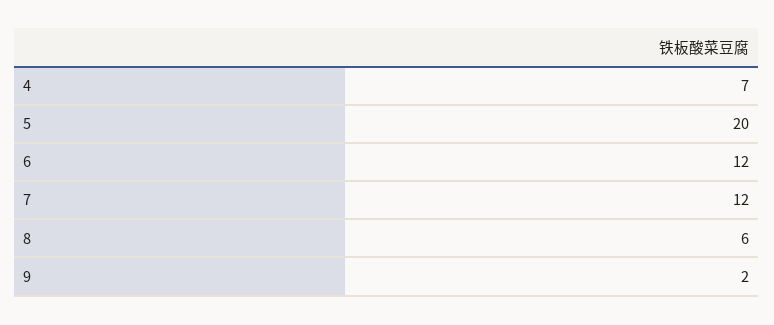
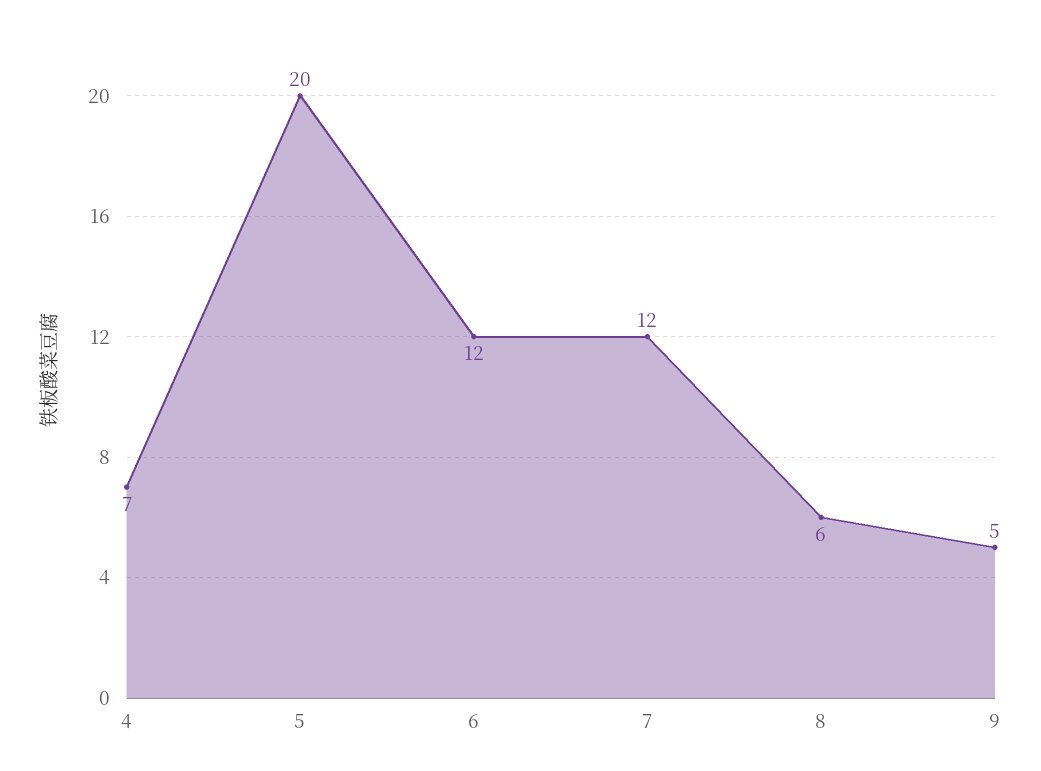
9: 2 -> 5

